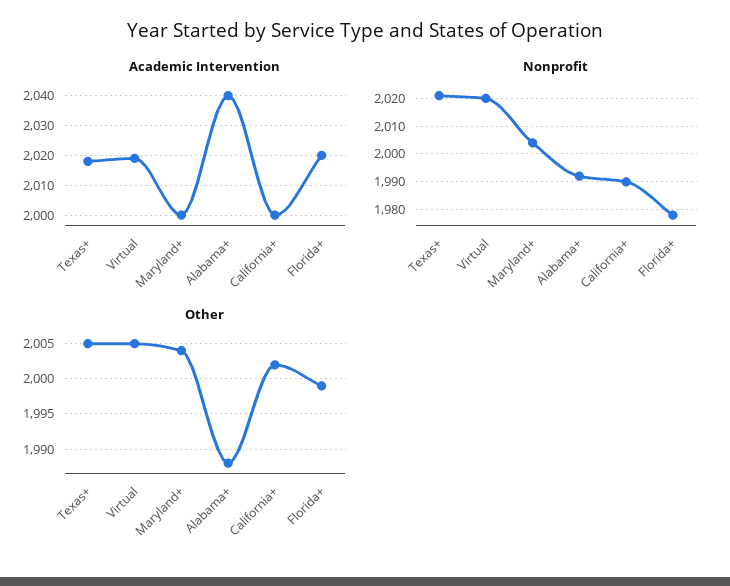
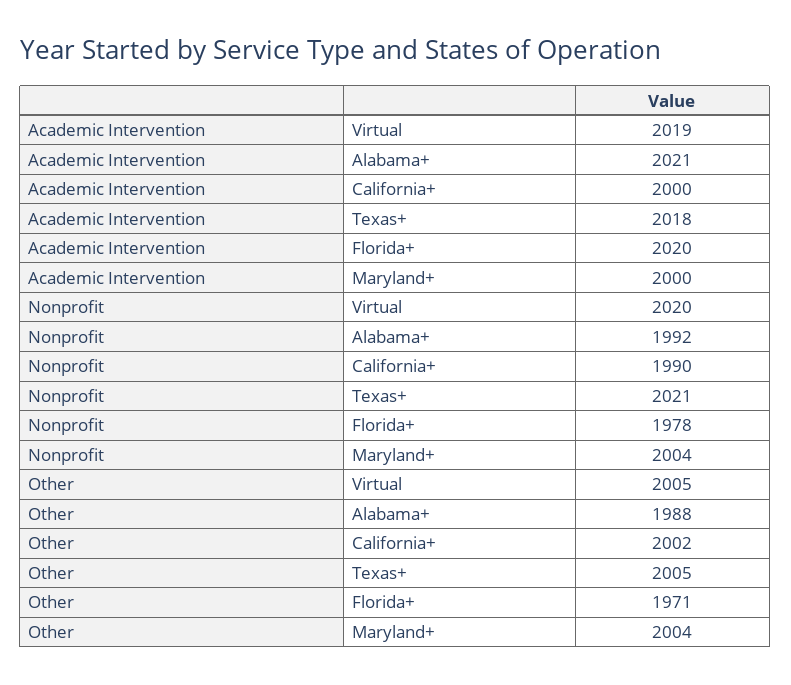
Academic Intervention, Alabama+: 2040 -> 2021
Other, Florida+: 1999 -> 1971

